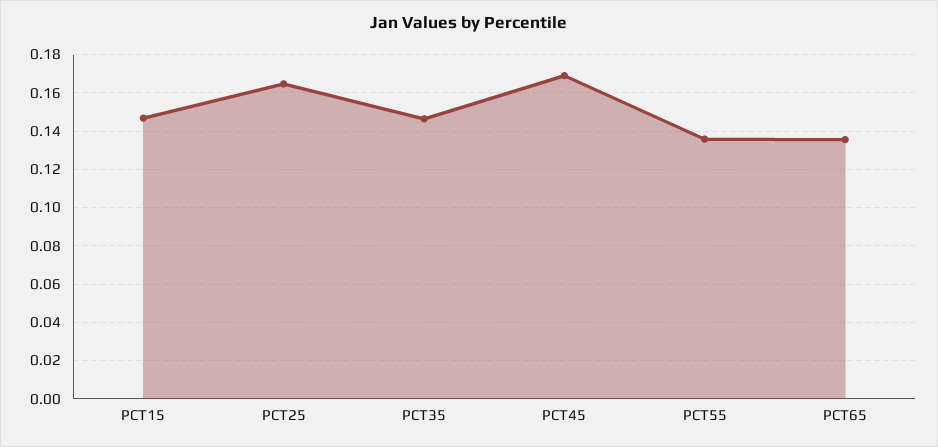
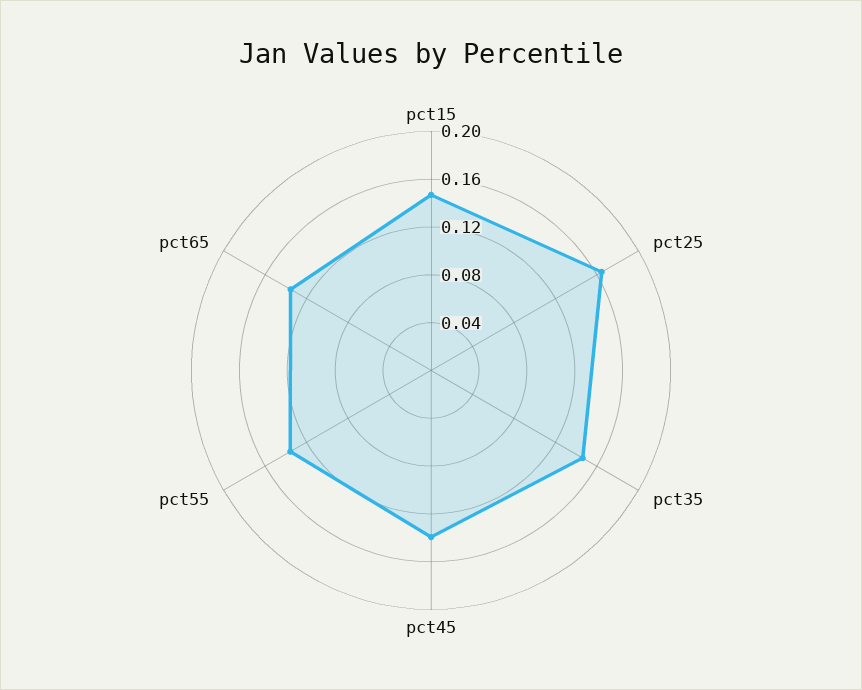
PCT45: 0.17 -> 0.14

